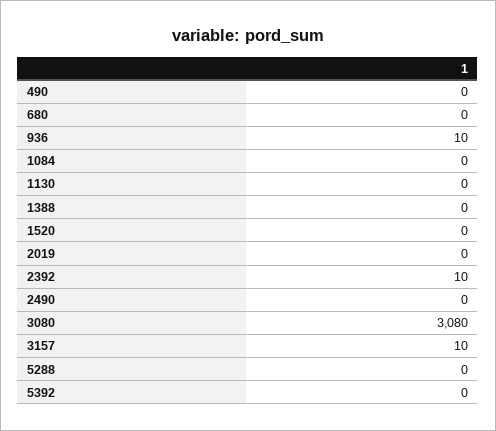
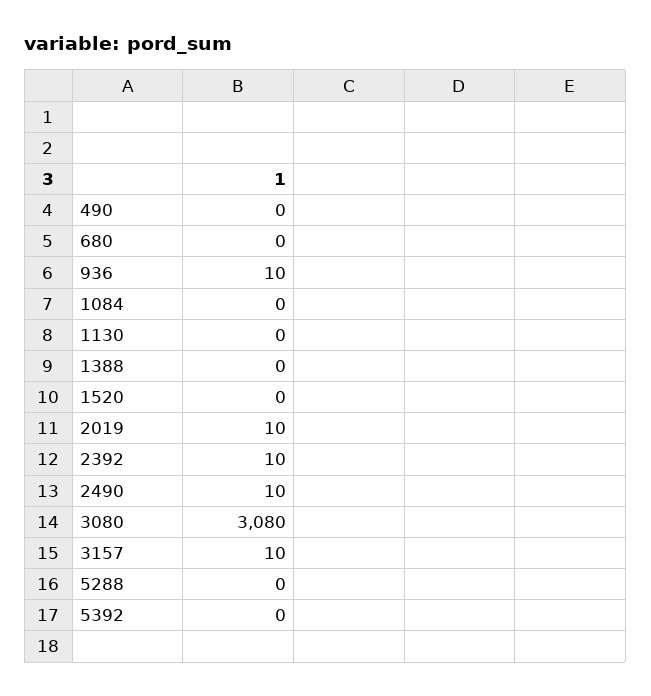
2019: 0 -> 10
2490: 0 -> 10

